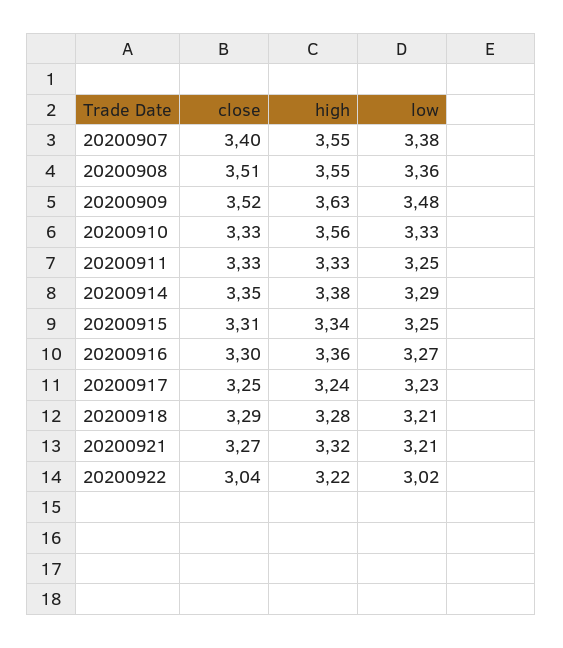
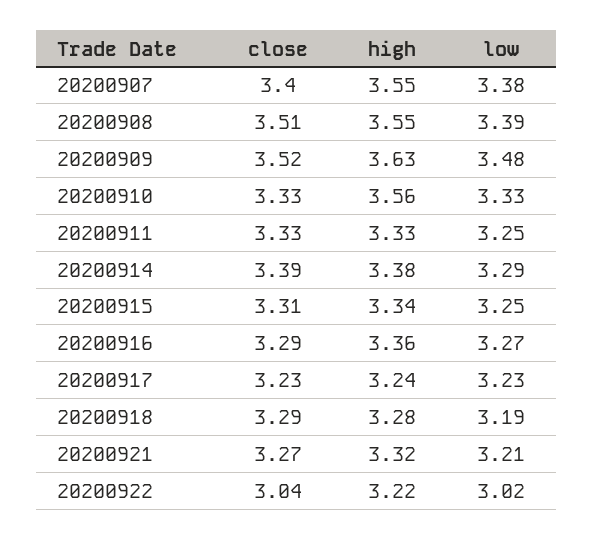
low, 20200908: 3.36 -> 3.39
close, 20200914: 3.35 -> 3.39
close, 20200916: 3.3 -> 3.29
close, 20200917: 3.25 -> 3.23
low, 20200918: 3.21 -> 3.19

